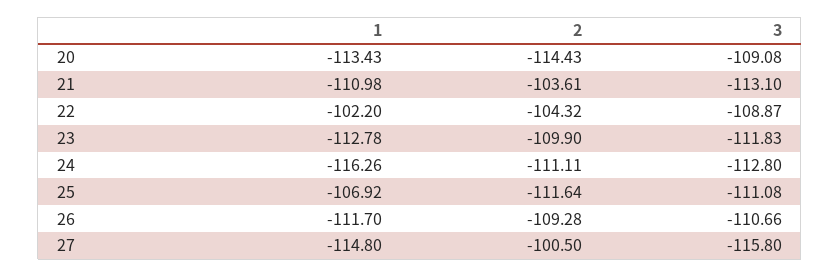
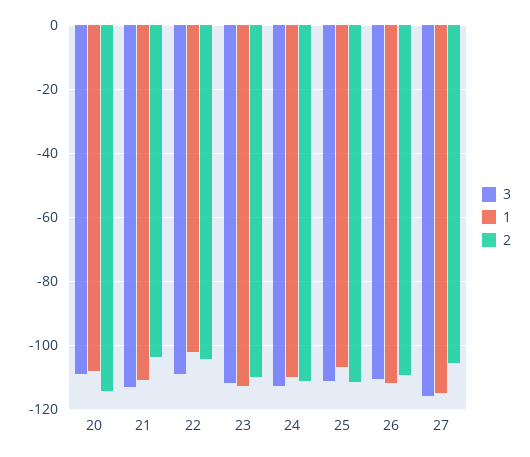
1, 20: -113.43 -> -108
1, 24: -116.26 -> -110
2, 27: -100.5 -> -106

